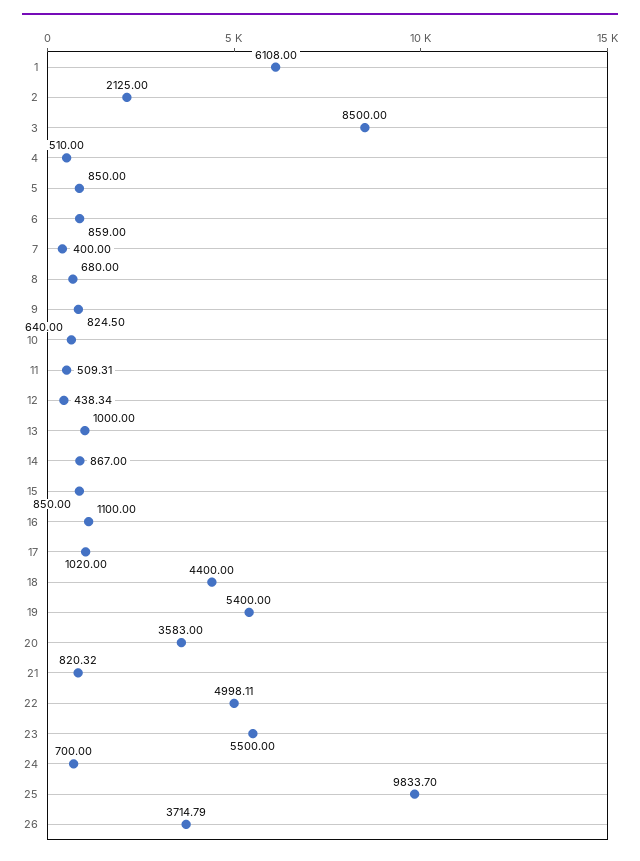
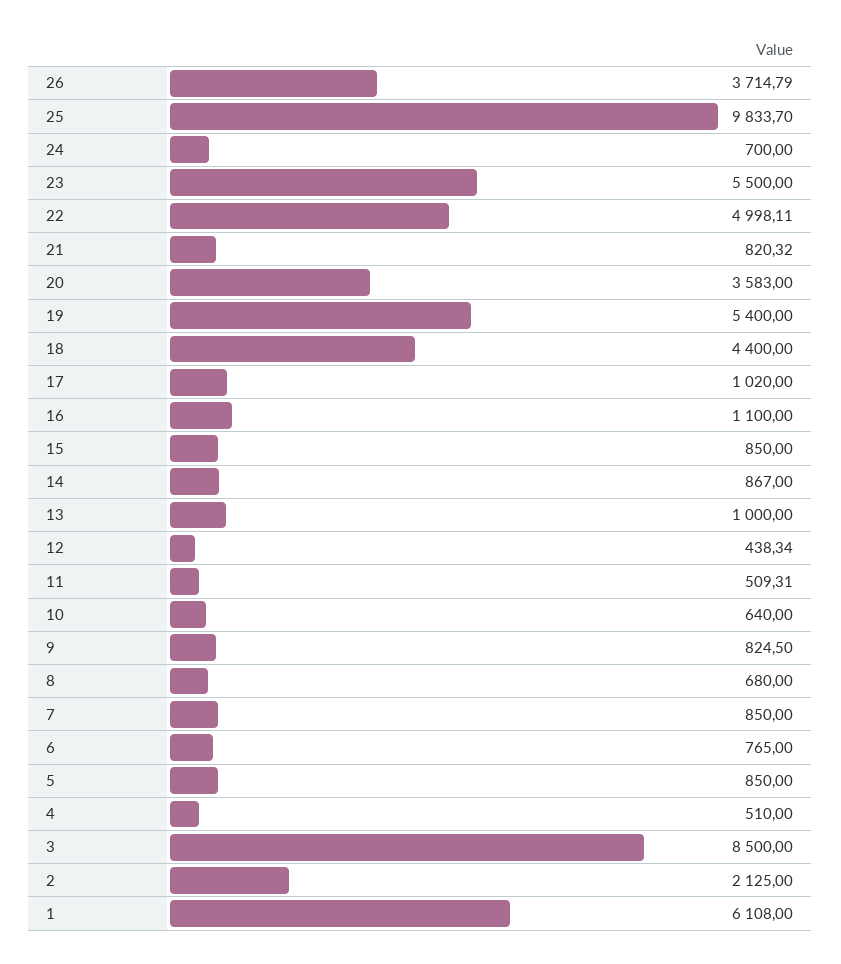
6: 859 -> 765
7: 400 -> 850

